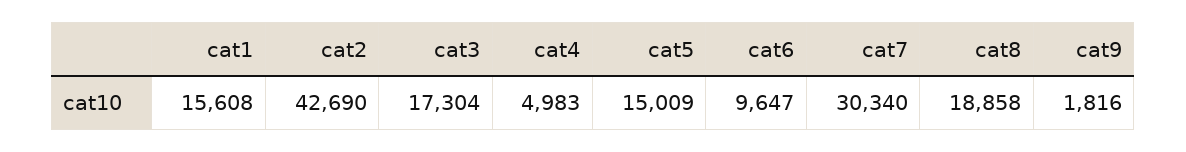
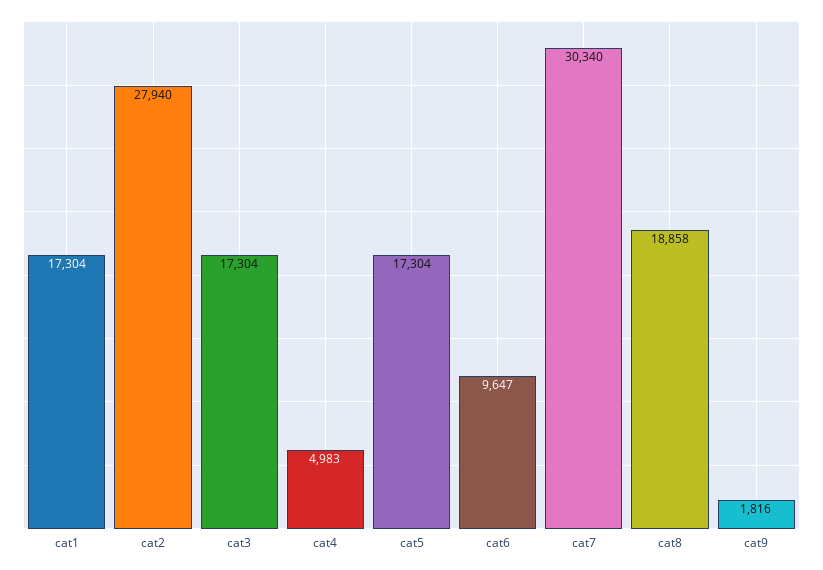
cat1: 15608 -> 17304
cat2: 42690 -> 27940
cat5: 15009 -> 17304

